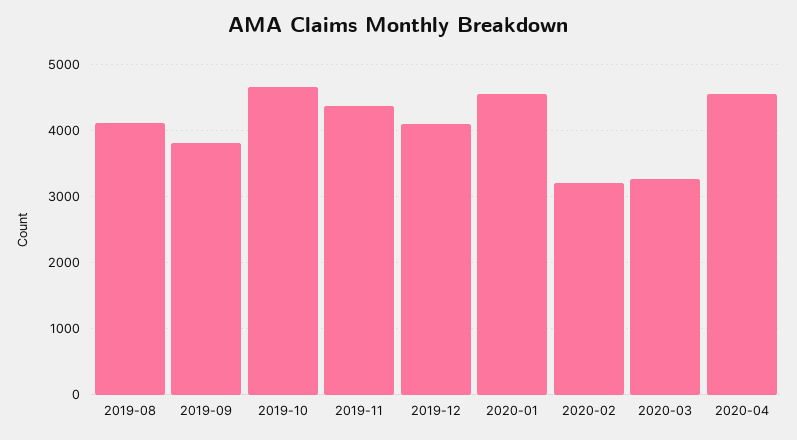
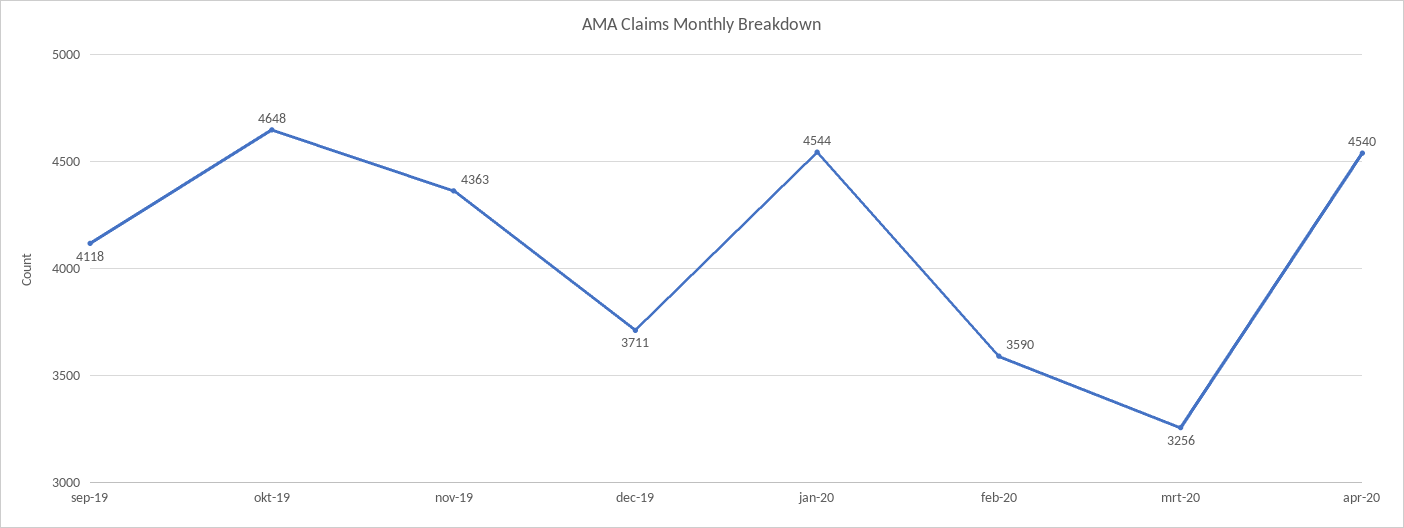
2019-08: 4100 -> none
2019-09: 3800 -> 4118
2019-12: 4100 -> 3711
2020-02: 3200 -> 3590

